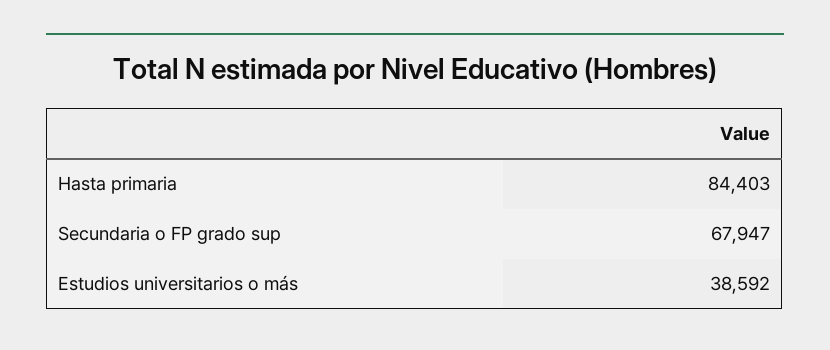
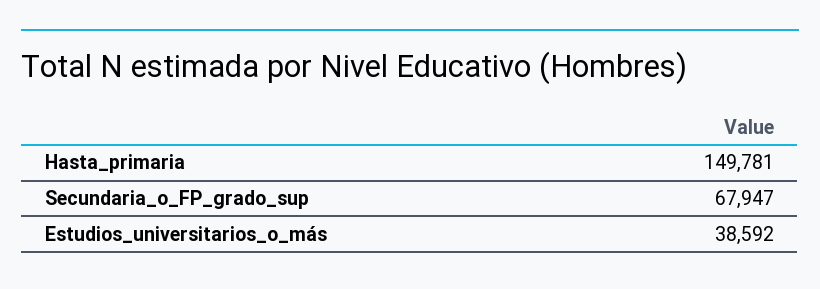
Hasta primaria: 84403 -> 149781

